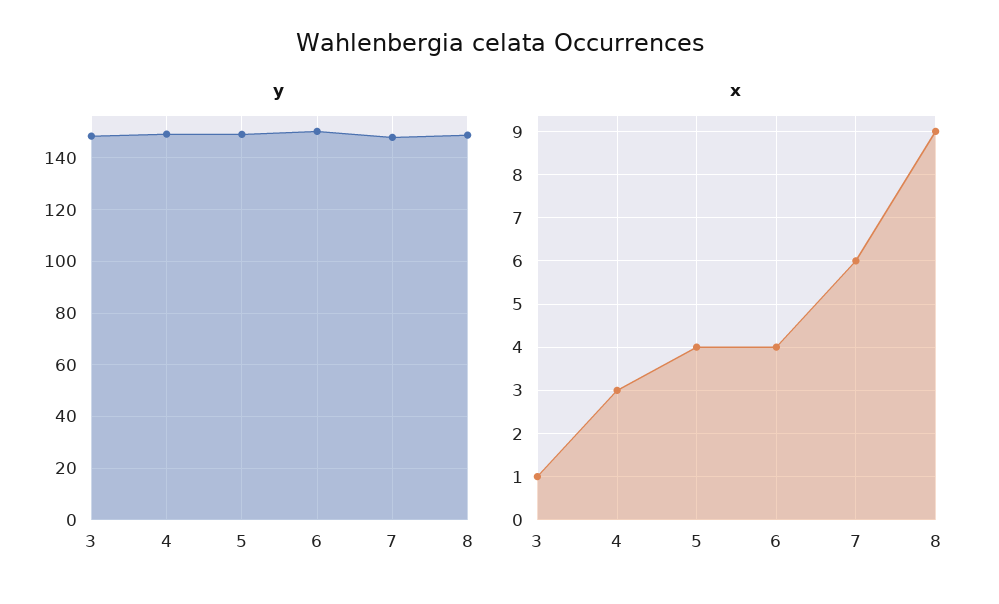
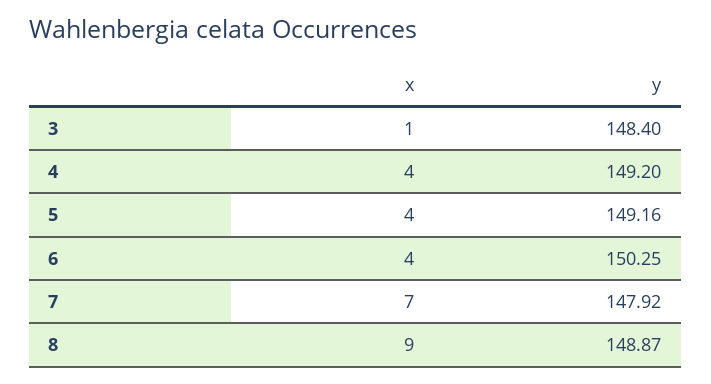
x, 4: 3 -> 4
x, 7: 6 -> 7

